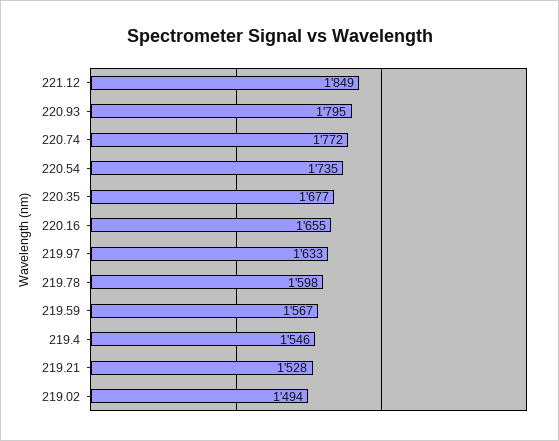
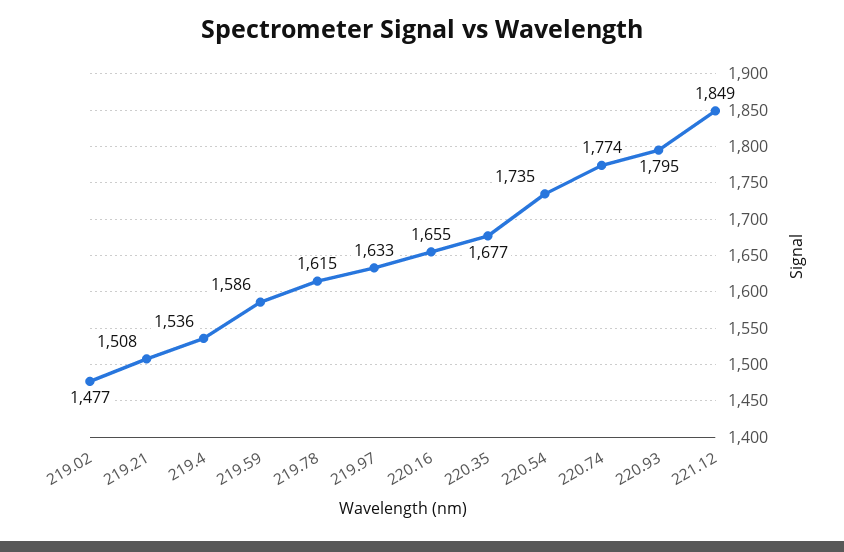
220.74: 1772 -> 1774
219.78: 1598 -> 1615
219.59: 1567 -> 1586
219.4: 1546 -> 1536
219.21: 1528 -> 1508
219.02: 1494 -> 1477

